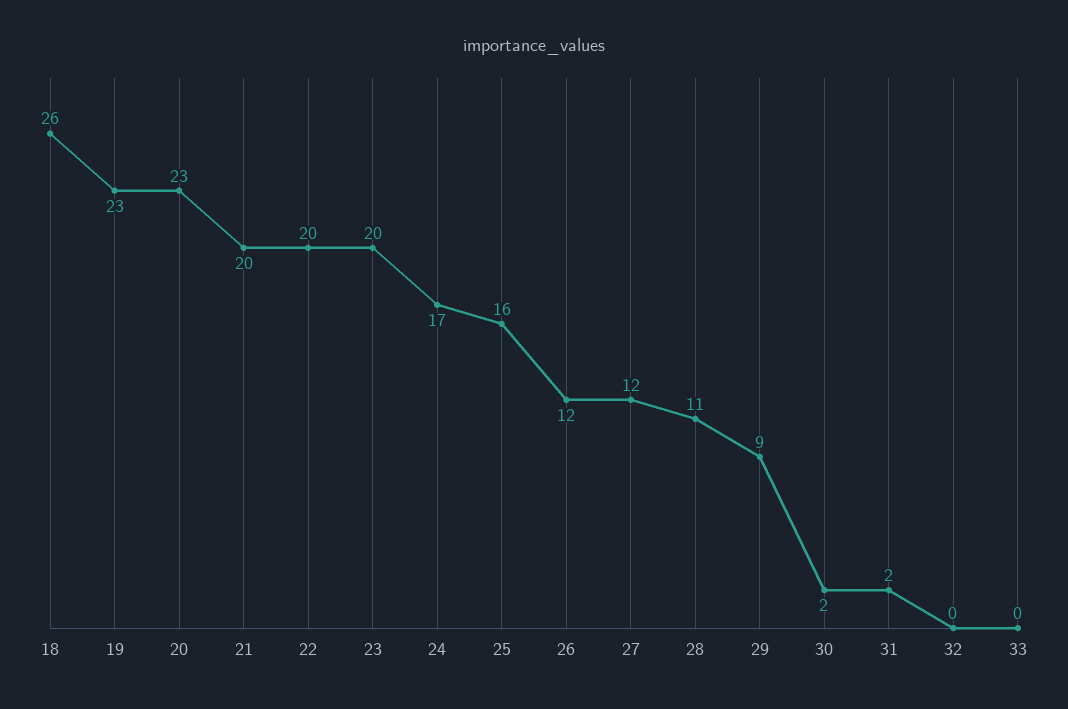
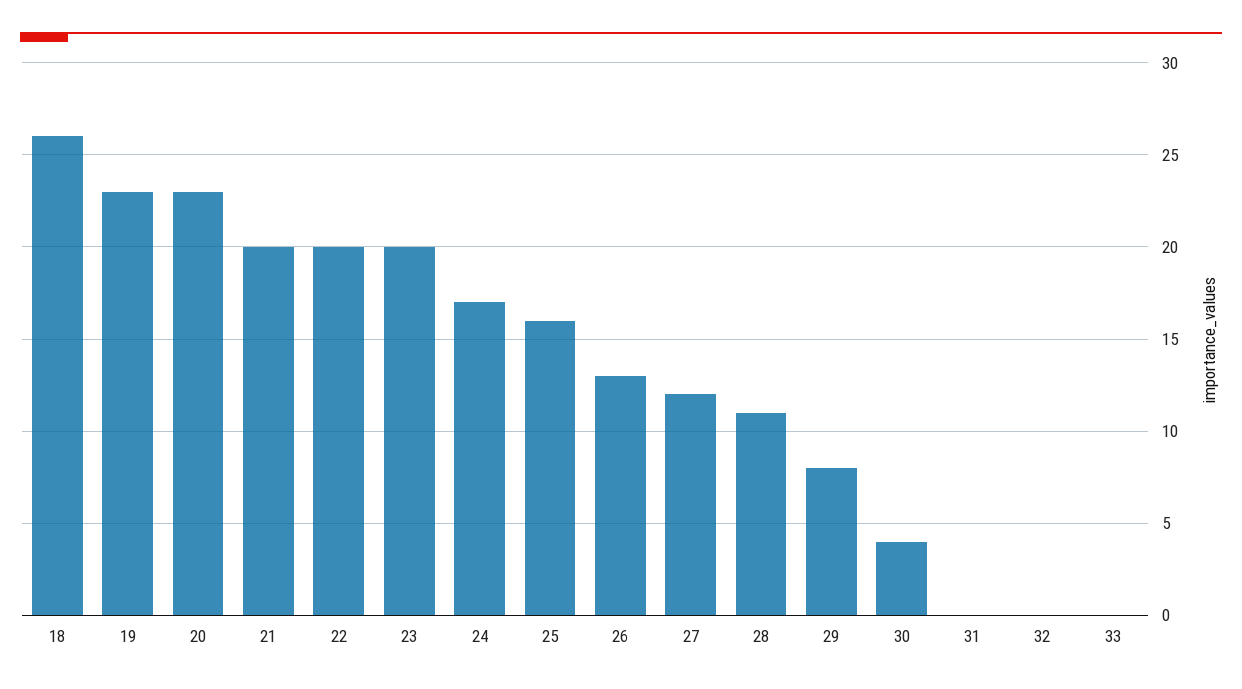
26: 12 -> 13
29: 9 -> 8
30: 2 -> 4
31: 2 -> 0

